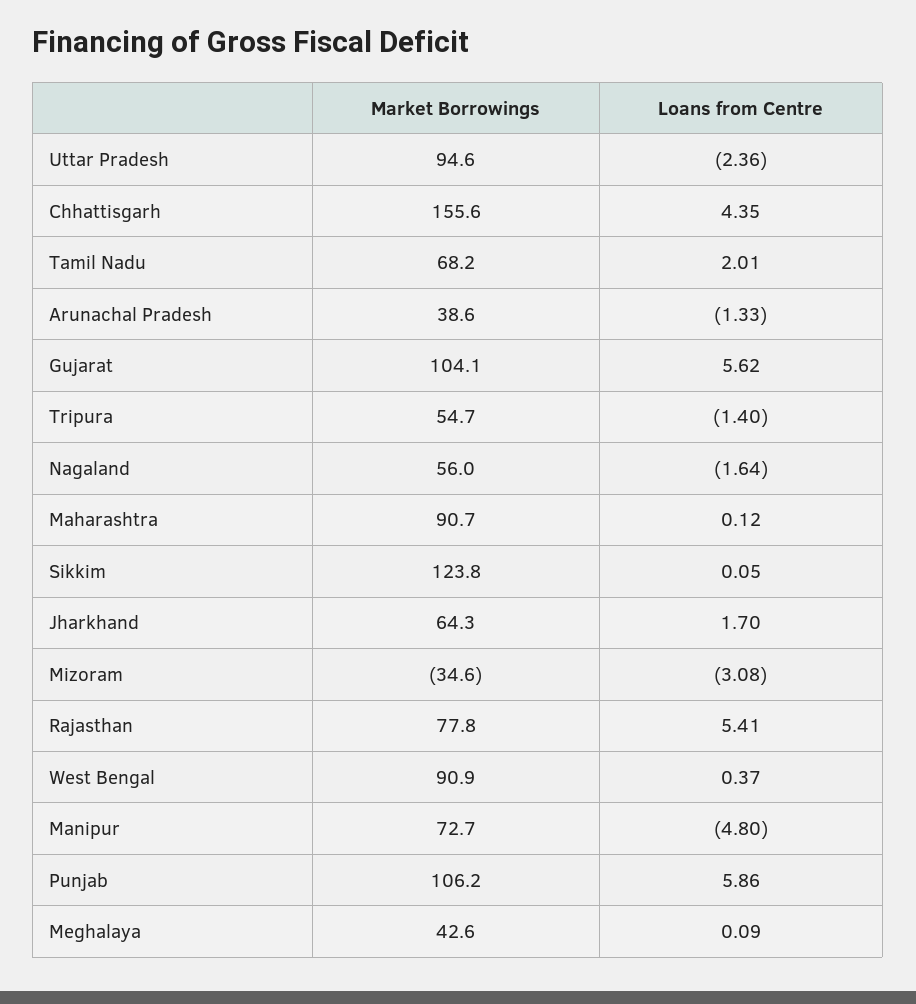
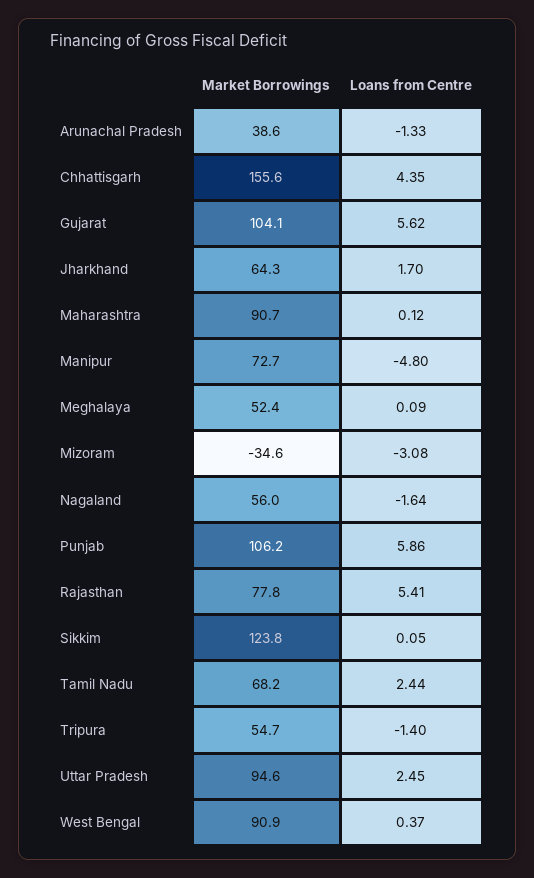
Loans from Centre, Uttar Pradesh: -2.36 -> 2.45
Loans from Centre, Tamil Nadu: 2.01 -> 2.44
Market Borrowings, Meghalaya: 42.6 -> 52.4

